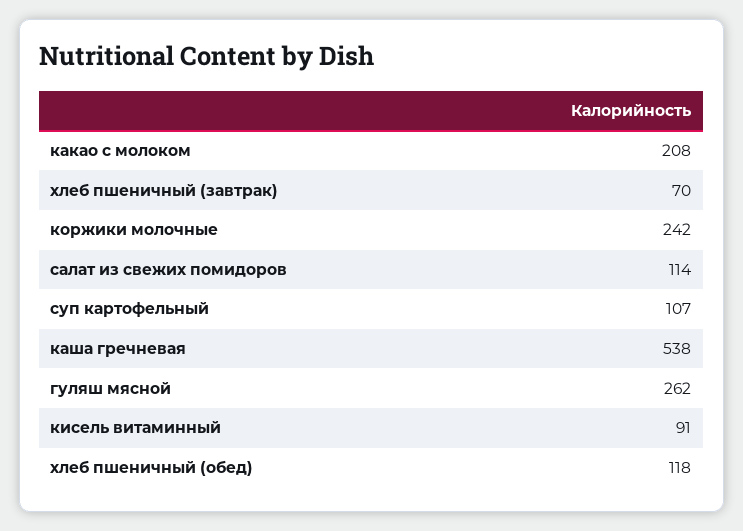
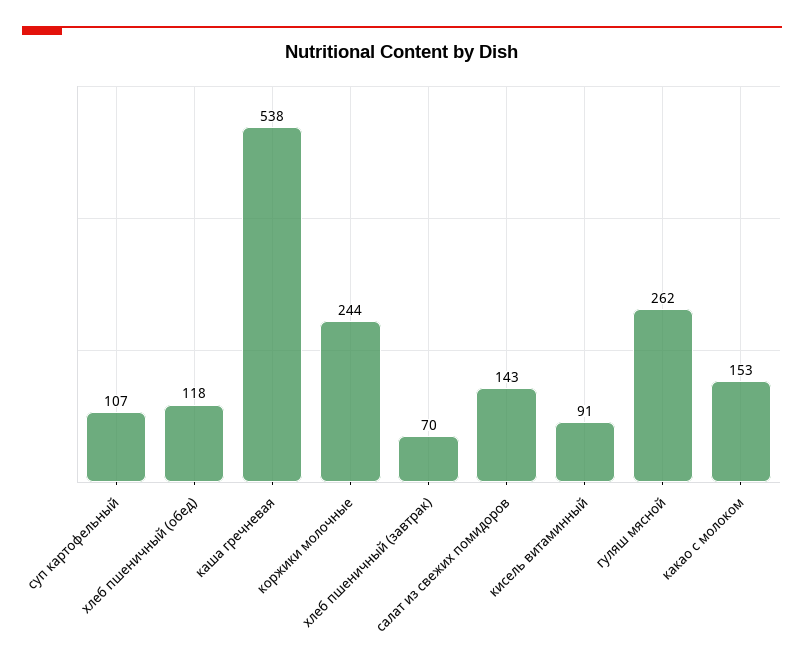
какао с молоком: 208 -> 153
коржики молочные: 242 -> 244
салат из свежих помидоров: 114 -> 143

